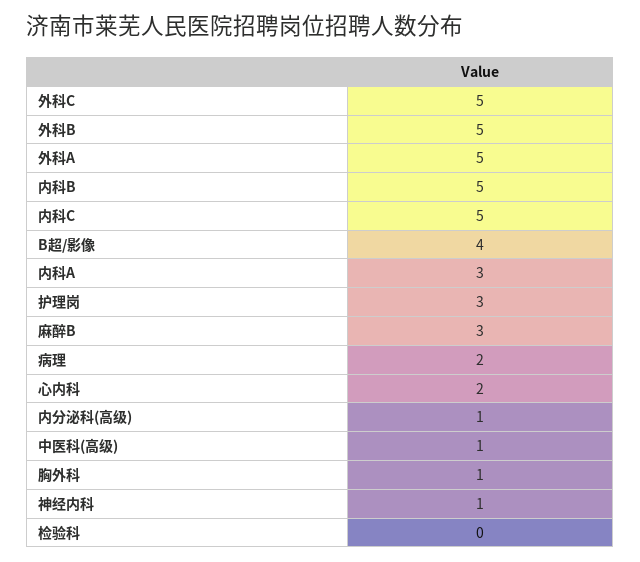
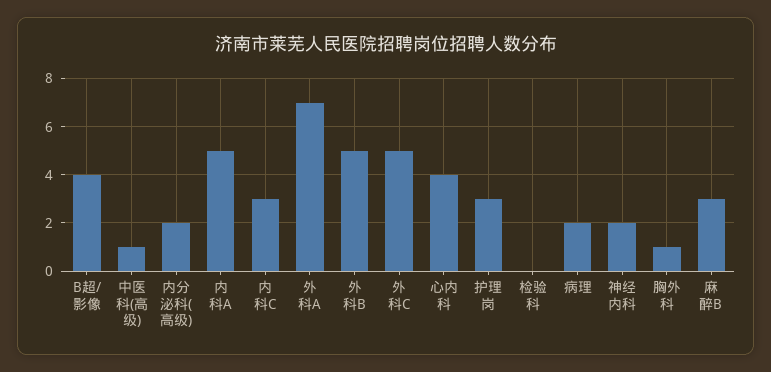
外科A: 5 -> 7
内科B: 5 -> none
内科C: 5 -> 3
内科A: 3 -> 5
心内科: 2 -> 4
内分泌科(高级): 1 -> 2
神经内科: 1 -> 2

